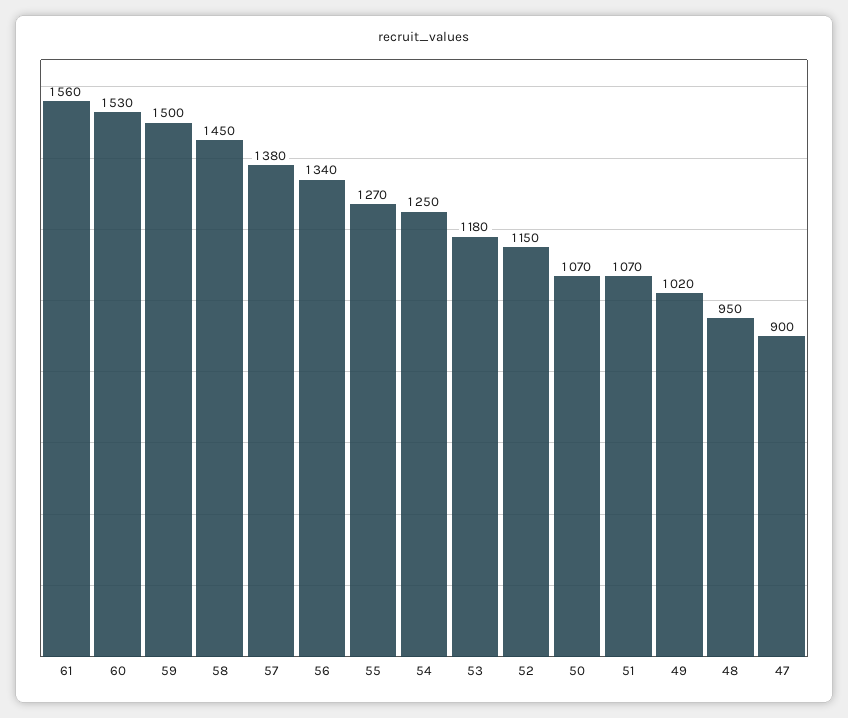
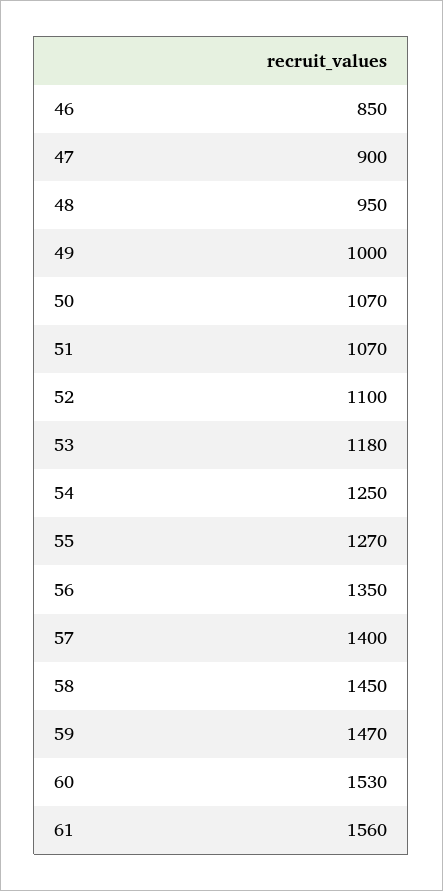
59: 1500 -> 1470
57: 1380 -> 1400
56: 1340 -> 1350
52: 1150 -> 1100
49: 1020 -> 1000
46: none -> 850

